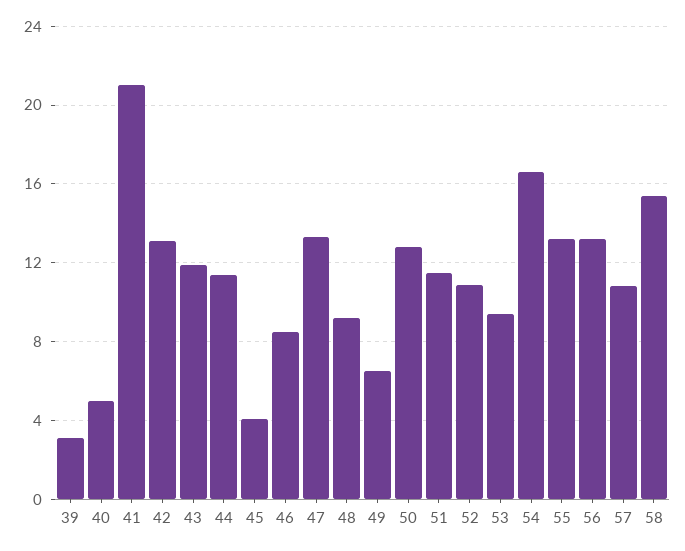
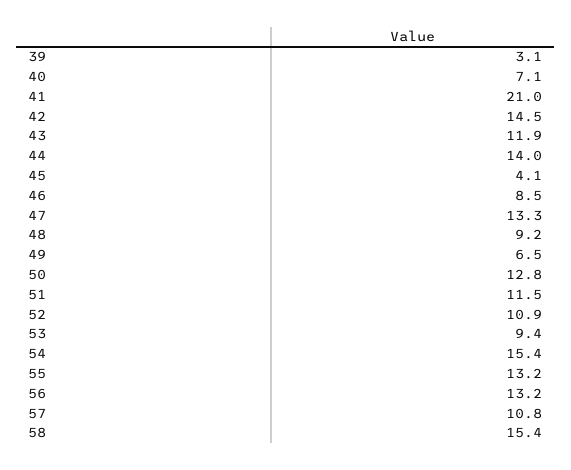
40: 5 -> 7.1
42: 13 -> 14.5
44: 11.5 -> 14
54: 16.5 -> 15.4

